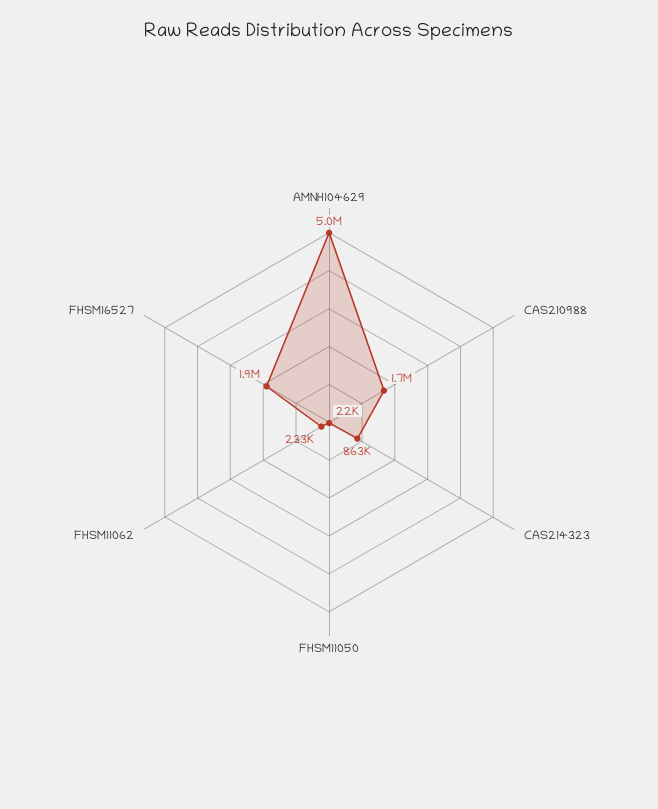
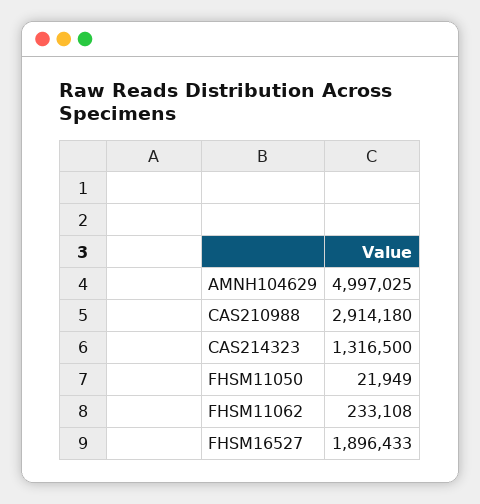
CAS210988: 1700000 -> 2914180
CAS214323: 863000 -> 1316500

